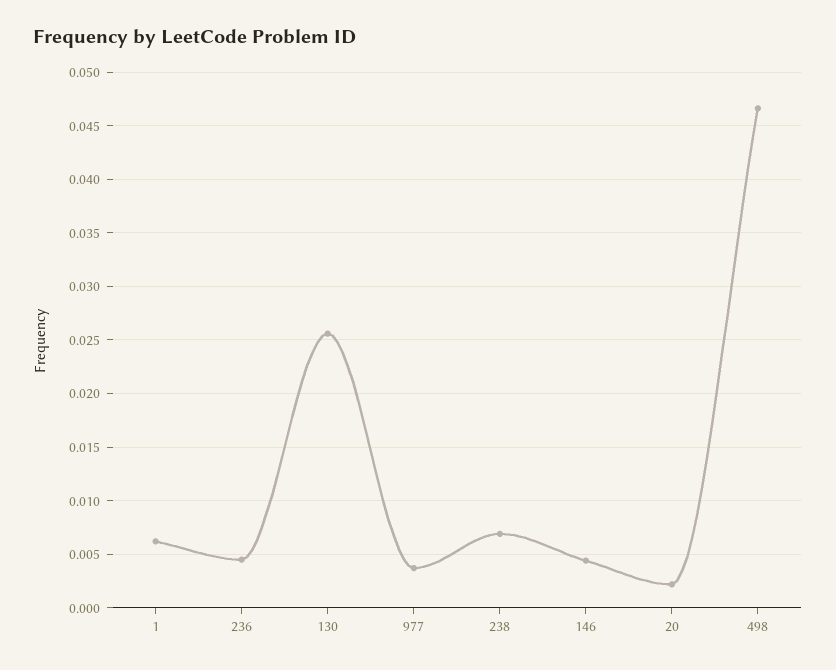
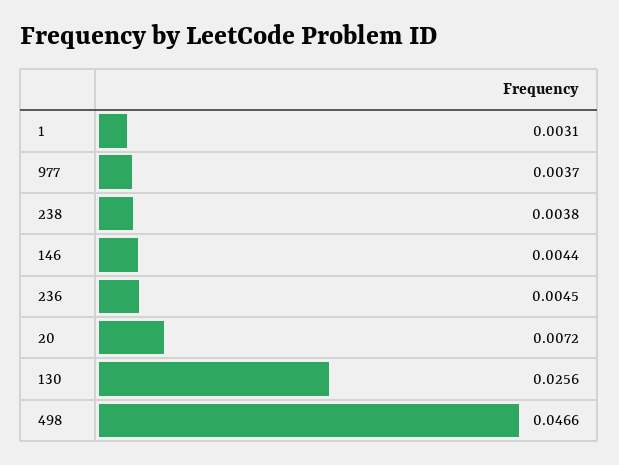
1: 0.006 -> 0.0031
238: 0.007 -> 0.0038
20: 0.002 -> 0.0072

